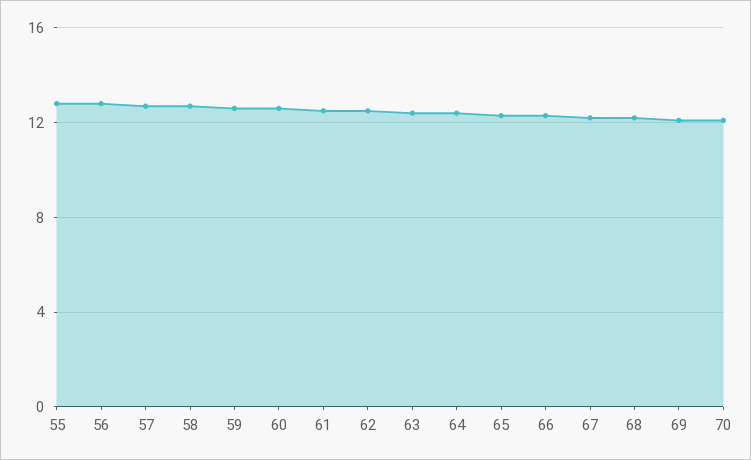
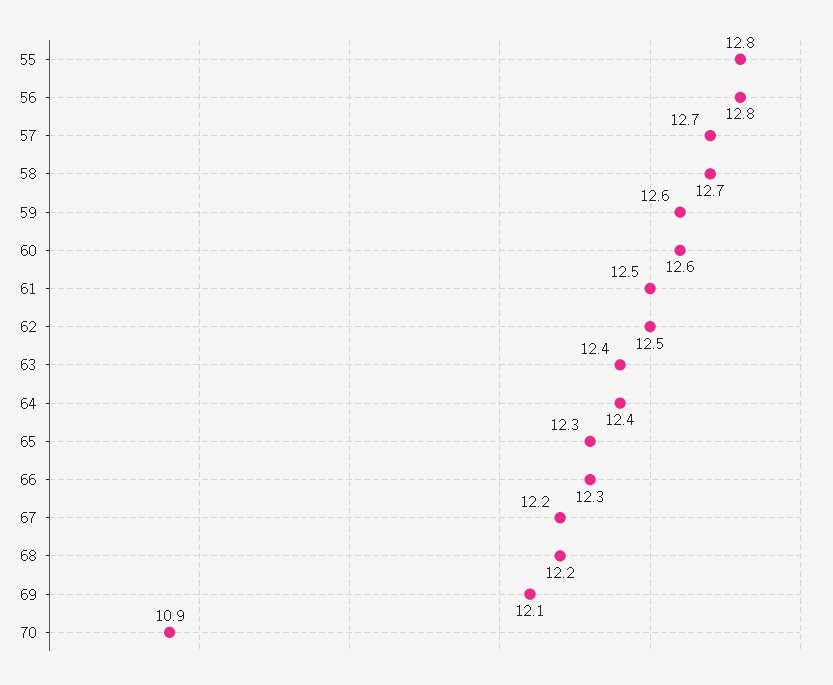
70: 12 -> 10.9

